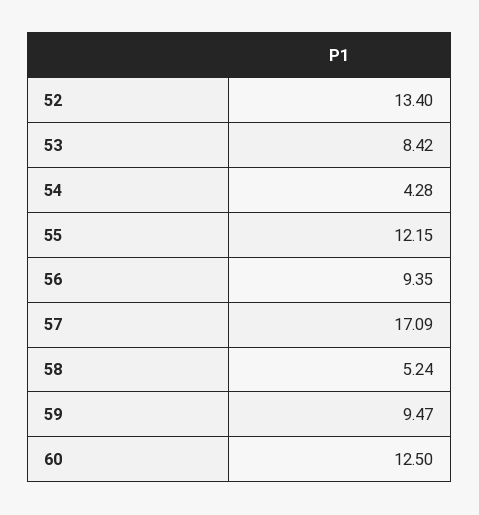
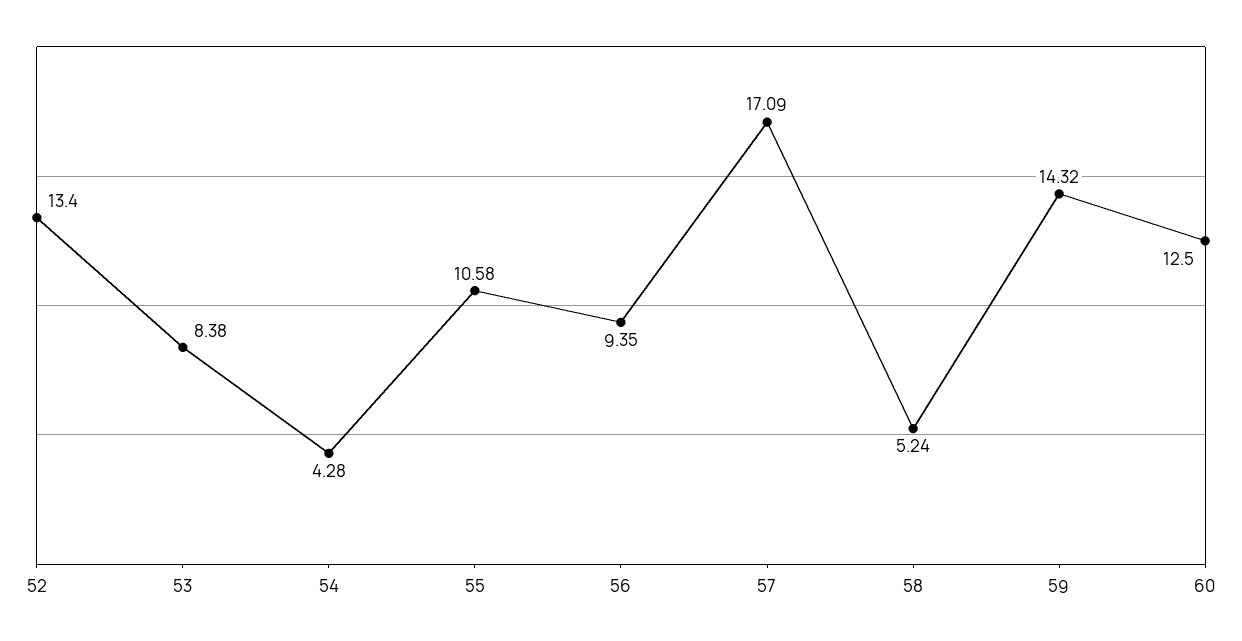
53: 8.42 -> 8.38
55: 12.15 -> 10.58
59: 9.47 -> 14.32

